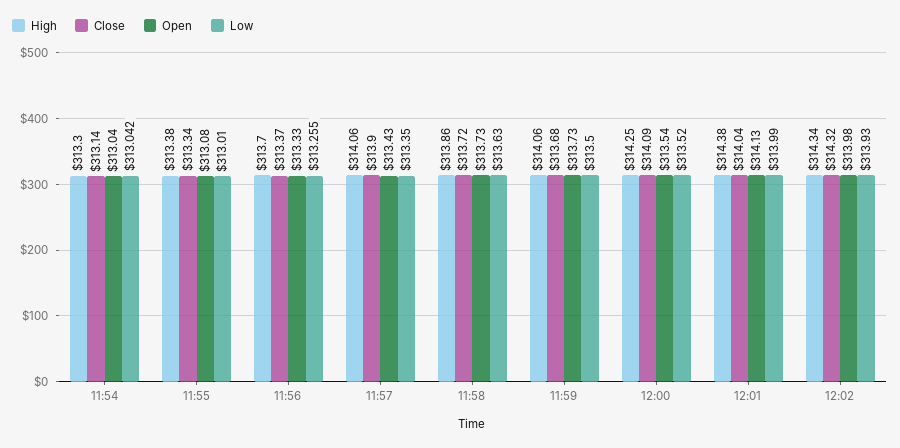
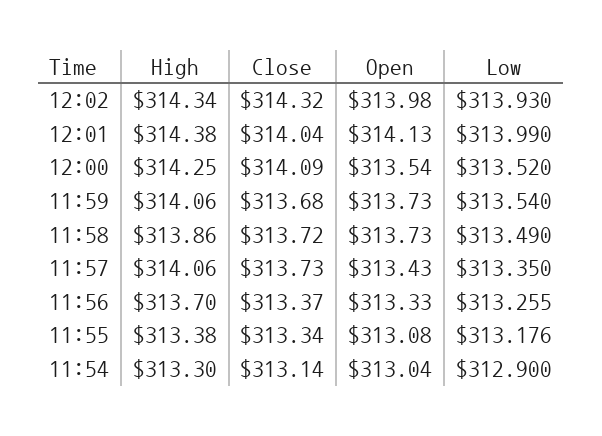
Low, 11:54: 313.042 -> 312.9
Low, 11:55: 313.01 -> 313.176
Close, 11:57: 313.9 -> 313.73
Low, 11:58: 313.63 -> 313.49
Low, 11:59: 313.5 -> 313.54

